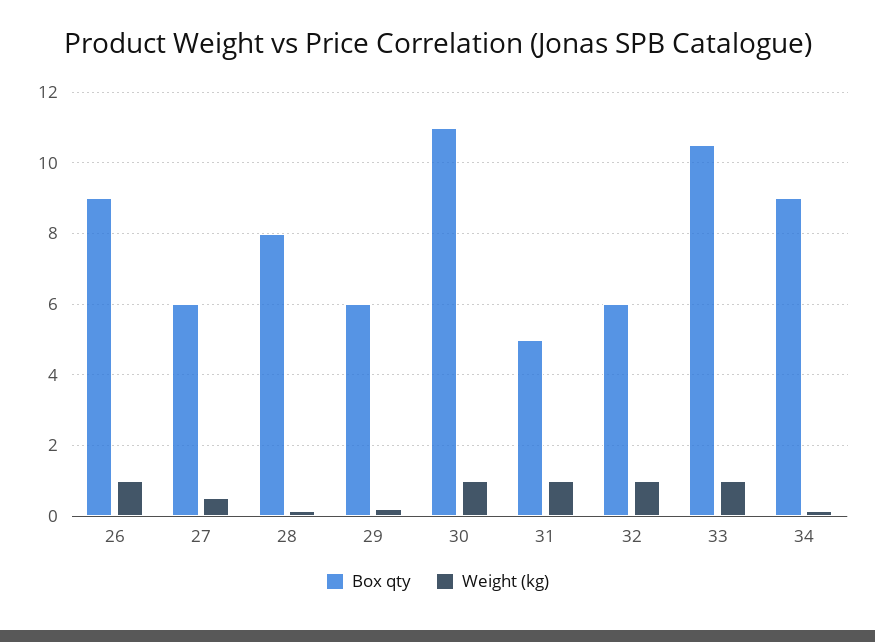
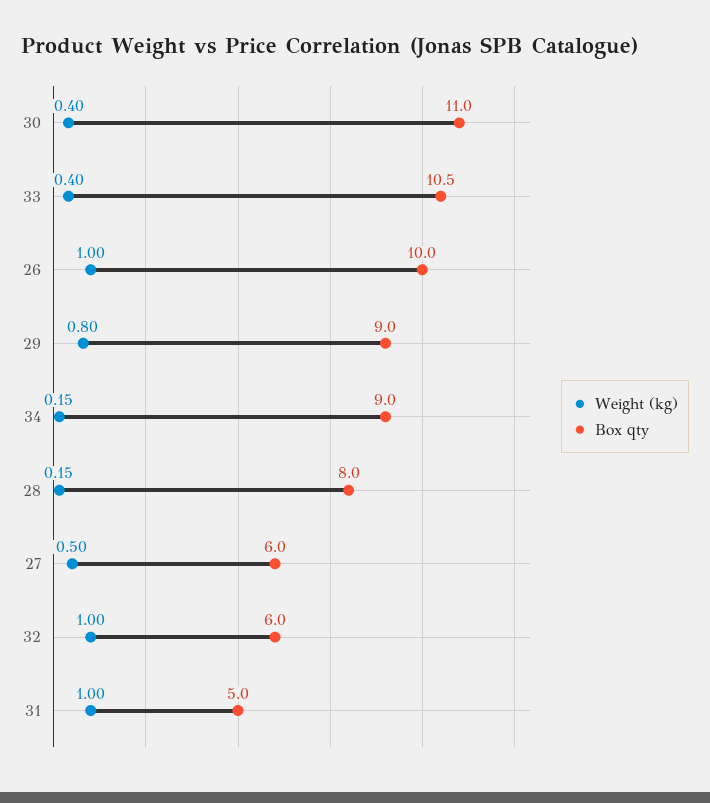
Box qty, 26: 9 -> 10
Box qty, 29: 6 -> 9
Weight (kg), 29: 0.2 -> 0.8
Weight (kg), 30: 1 -> 0.4
Weight (kg), 33: 1 -> 0.4

